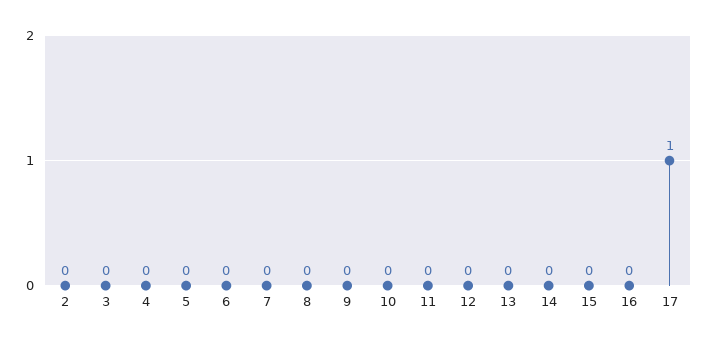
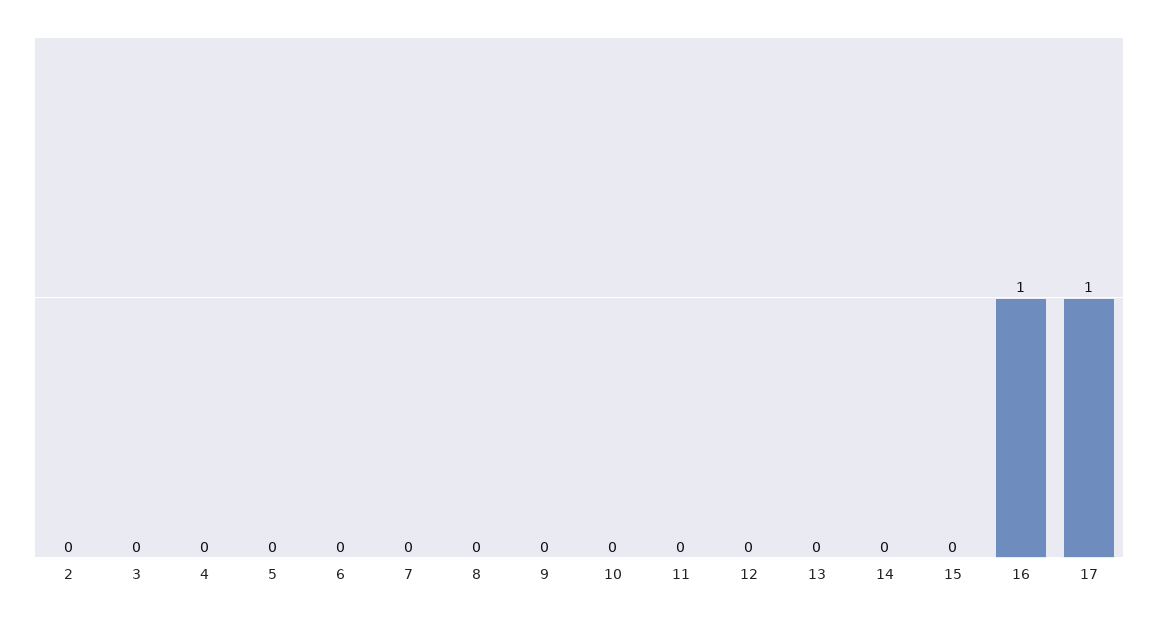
16: 0 -> 1

